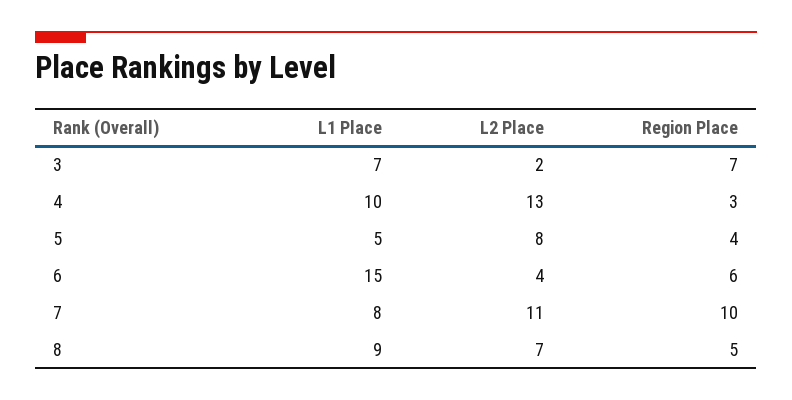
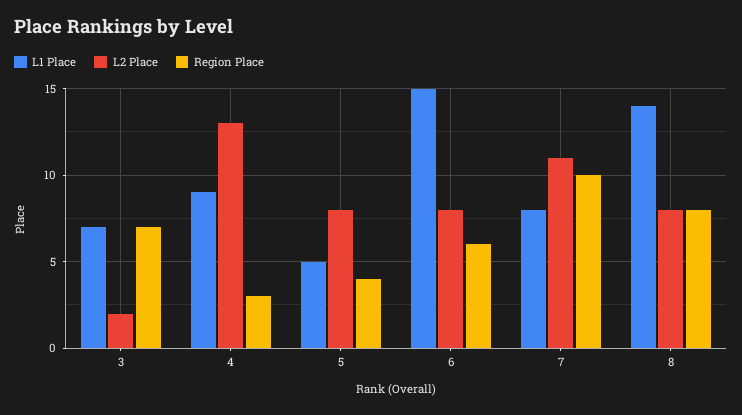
L1 Place, 4: 10 -> 9
L2 Place, 6: 4 -> 8
L1 Place, 8: 9 -> 14
L2 Place, 8: 7 -> 8
Region Place, 8: 5 -> 8

